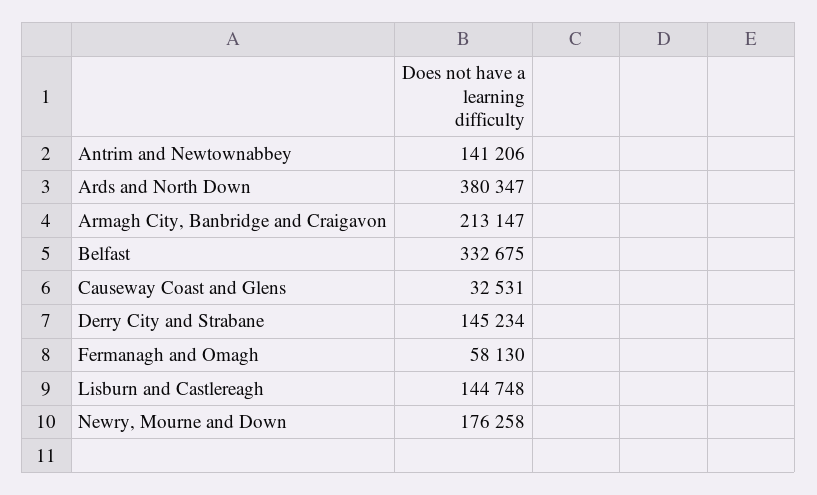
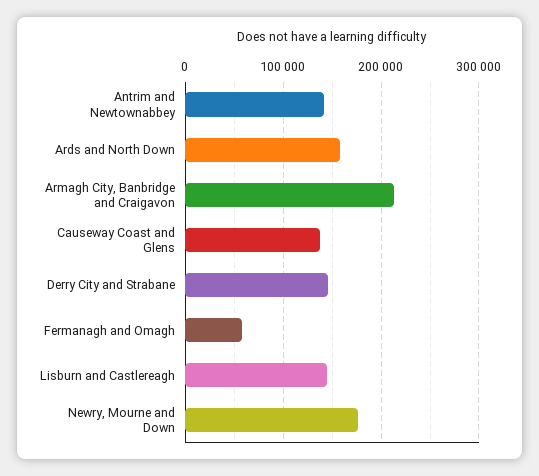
Ards and North Down: 380347 -> 160000
Belfast: 332675 -> none
Causeway Coast and Glens: 32531 -> 140000

